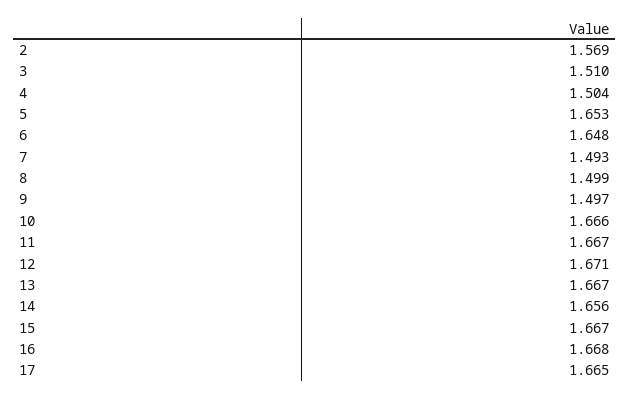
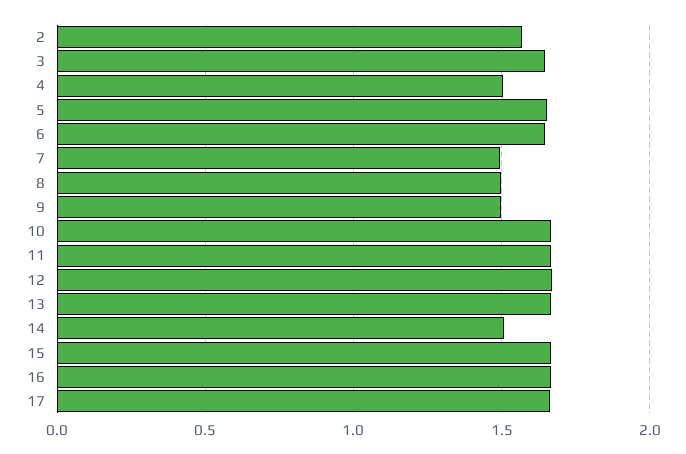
3: 1.51 -> 1.65
14: 1.656 -> 1.5

